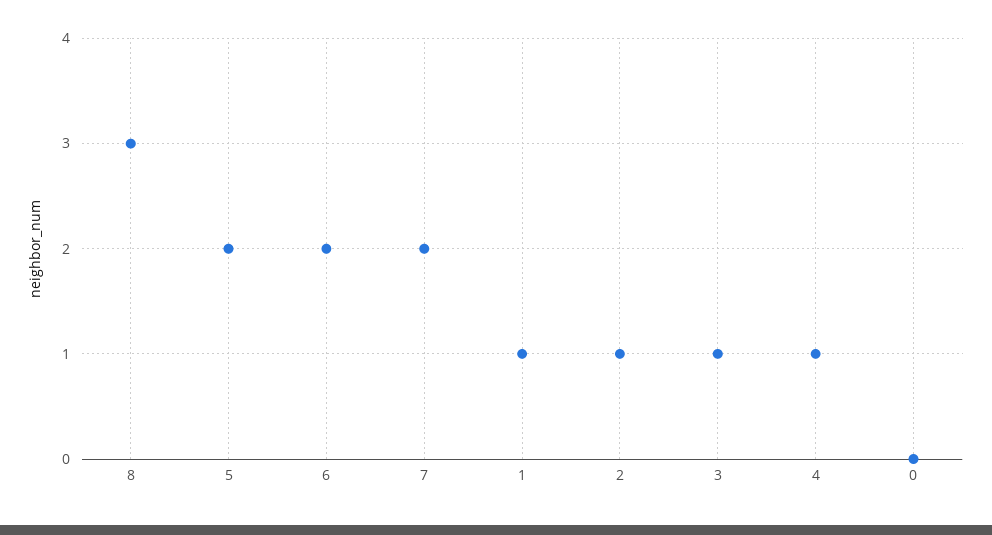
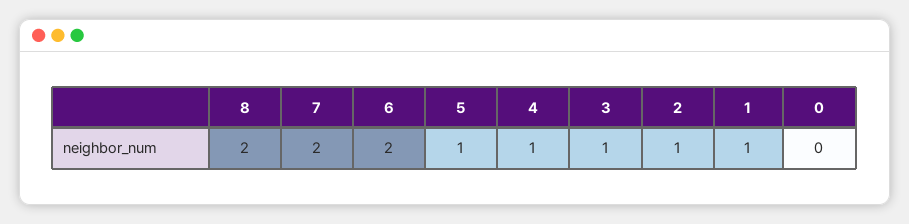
8: 3 -> 2
5: 2 -> 1

